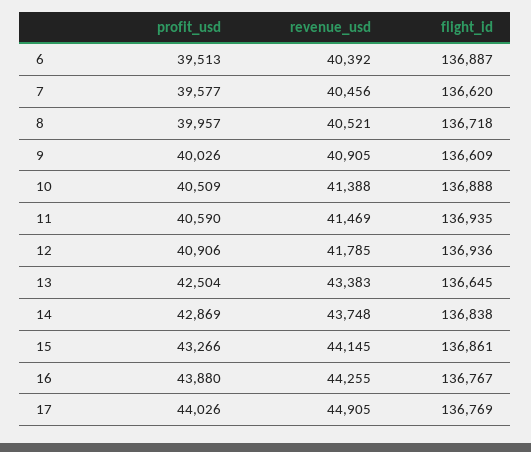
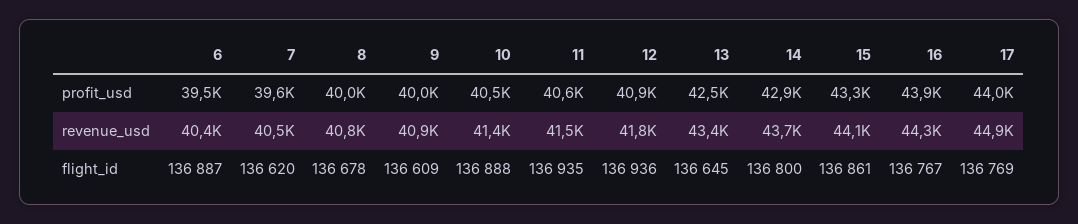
revenue_usd, 8: 40521 -> 40800
flight_id, 8: 136718 -> 136678
flight_id, 14: 136838 -> 136800

